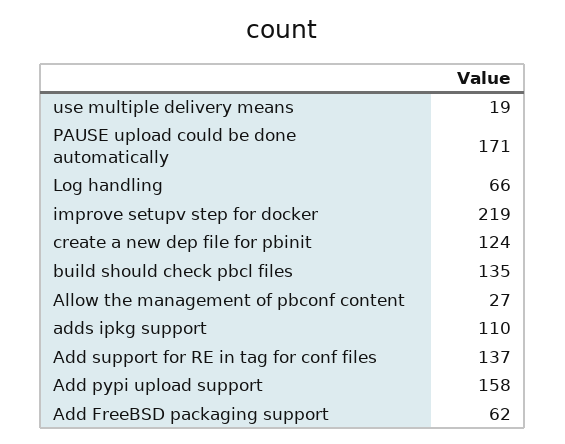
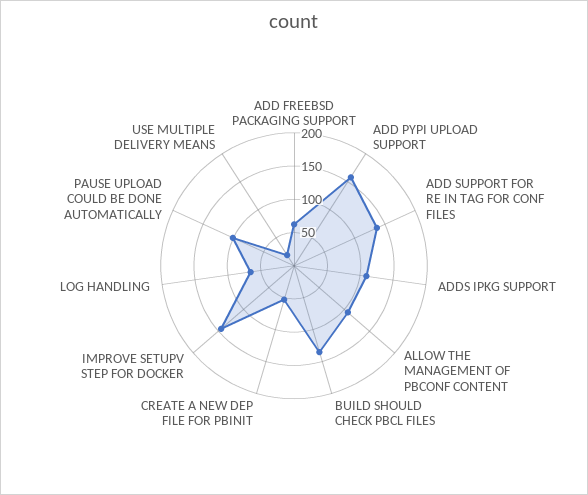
PAUSE upload could be done automatically: 171 -> 100
improve setupv step for docker: 219 -> 150
create a new dep file for pbinit: 124 -> 50
Allow the management of pbconf content: 27 -> 100

